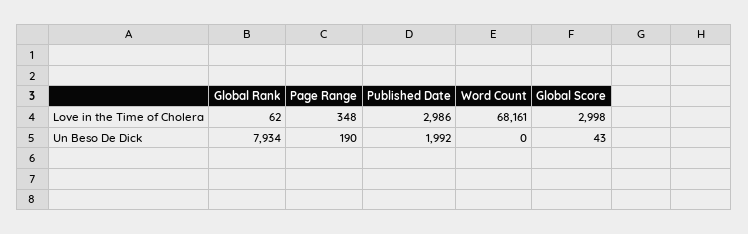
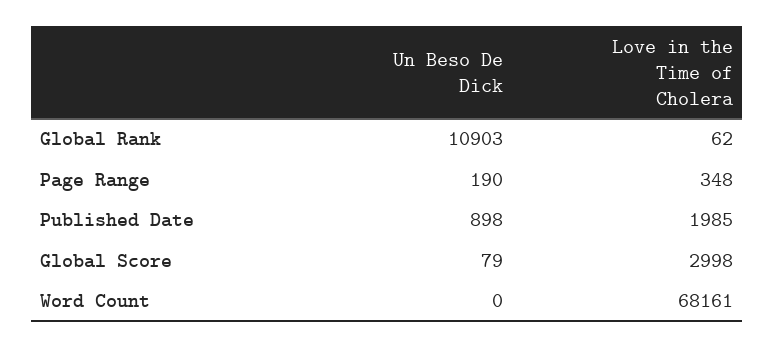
Published Date, Love in the Time of Cholera: 2986 -> 1985
Global Rank, Un Beso De Dick: 7934 -> 10903
Published Date, Un Beso De Dick: 1992 -> 898
Global Score, Un Beso De Dick: 43 -> 79

